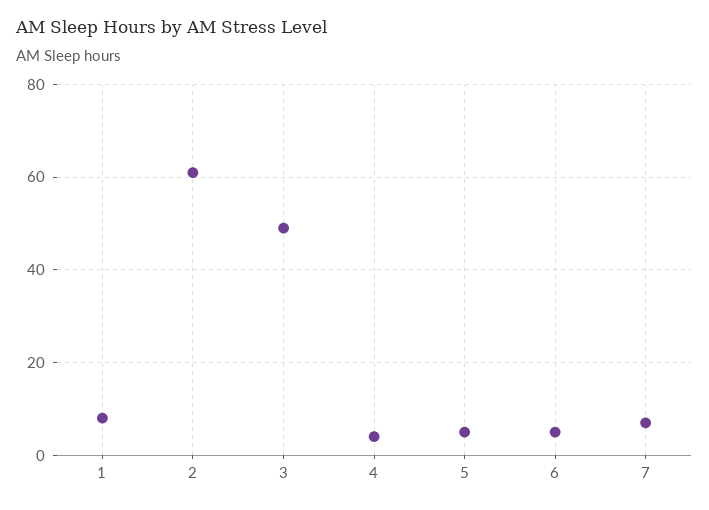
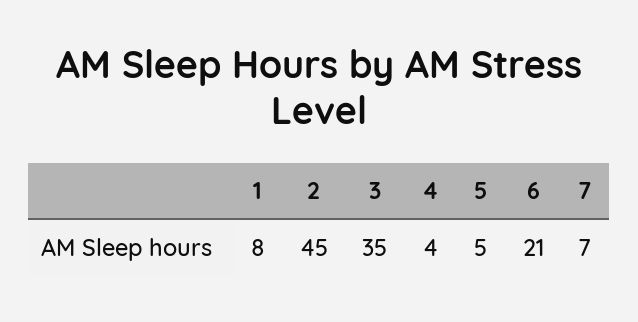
2: 60 -> 45
3: 50 -> 35
6: 5 -> 21

